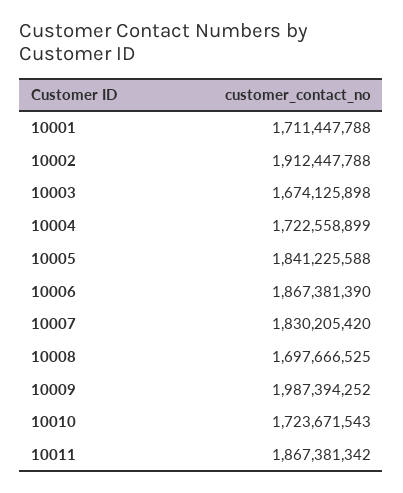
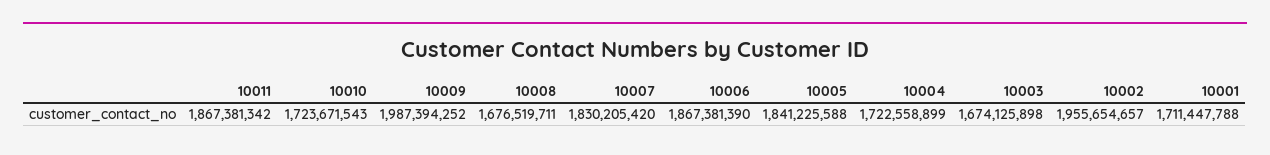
10002: 1912447788 -> 1955654657
10008: 1697666525 -> 1676519711

